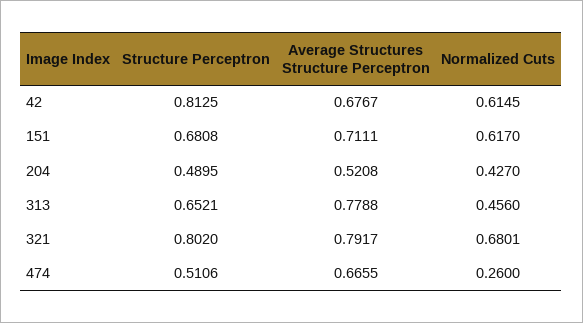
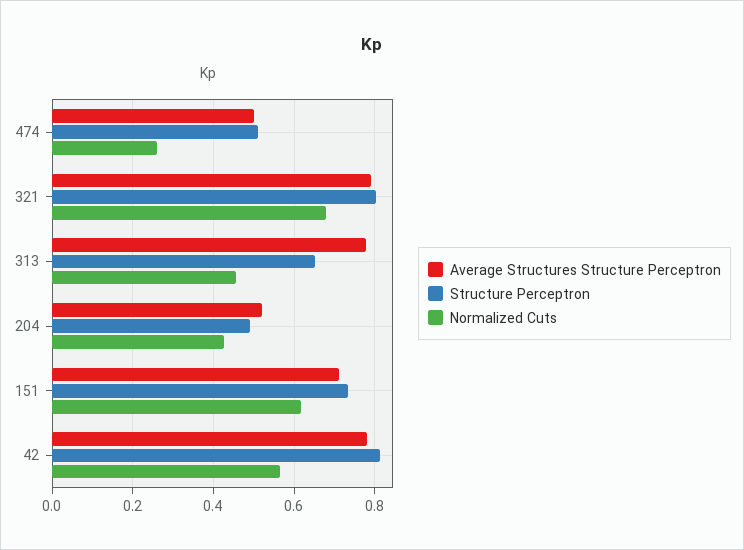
Average Structures Structure Perceptron, 42: 0.6767 -> 0.78
Normalized Cuts, 42: 0.6145 -> 0.56
Structure Perceptron, 151: 0.6808 -> 0.74
Average Structures Structure Perceptron, 474: 0.6655 -> 0.5

